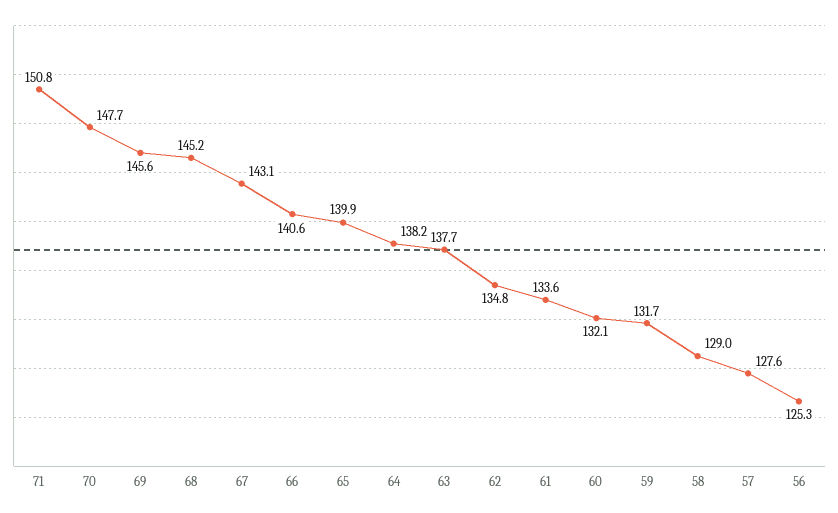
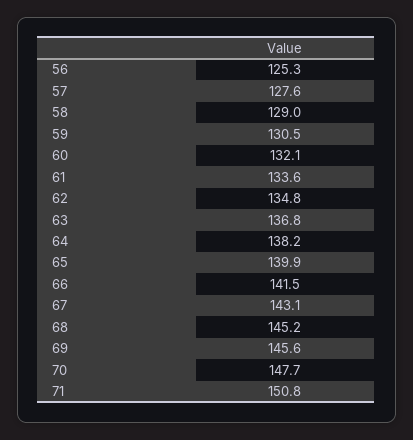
66: 140.6 -> 141.5
63: 137.7 -> 136.8
59: 131.7 -> 130.5

